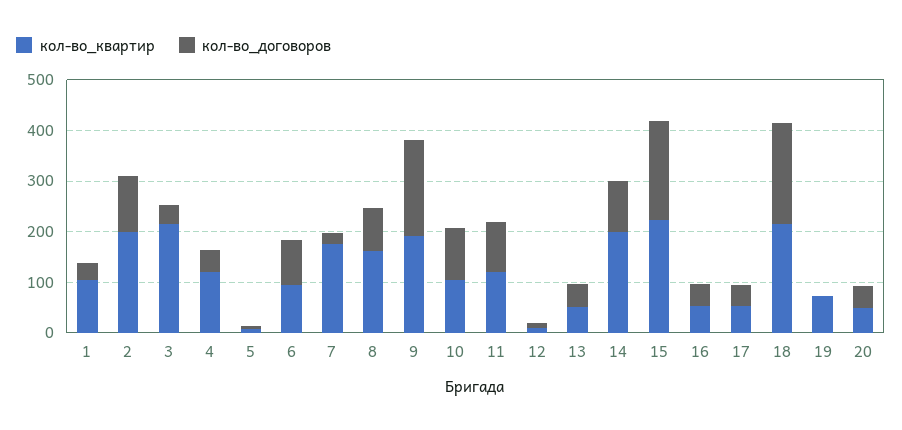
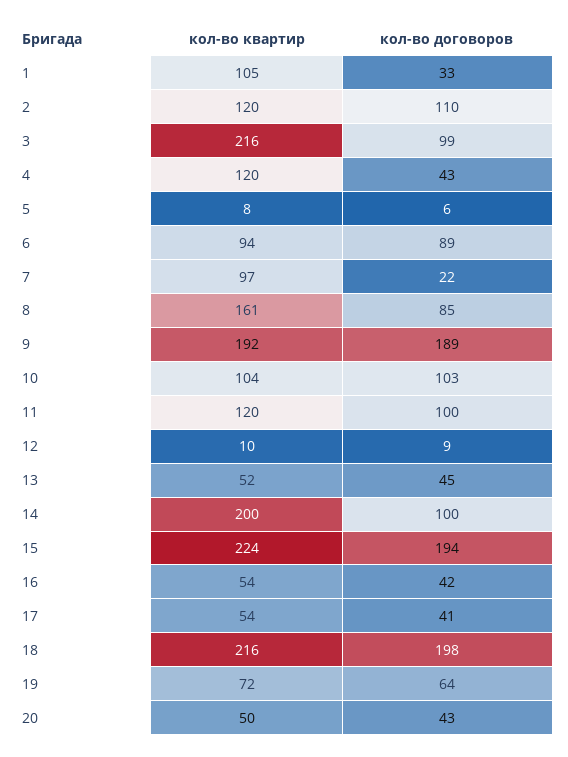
кол-во_квартир, 2: 200 -> 120
кол-во_договоров, 3: 40 -> 99
кол-во_квартир, 7: 180 -> 97
кол-во_договоров, 19: 0 -> 64

